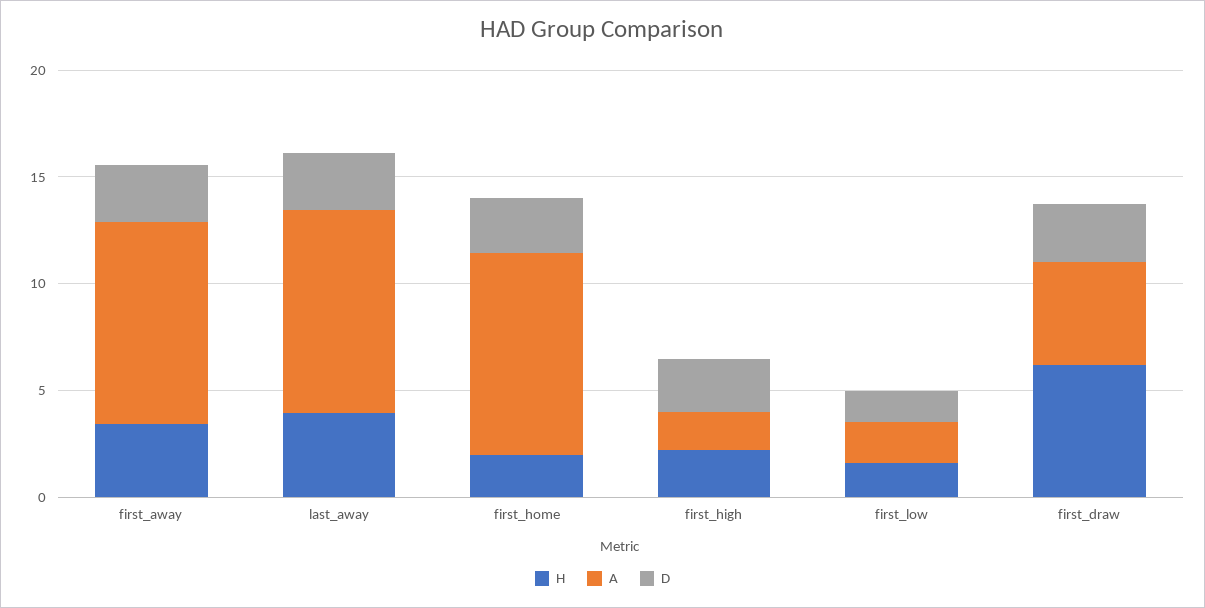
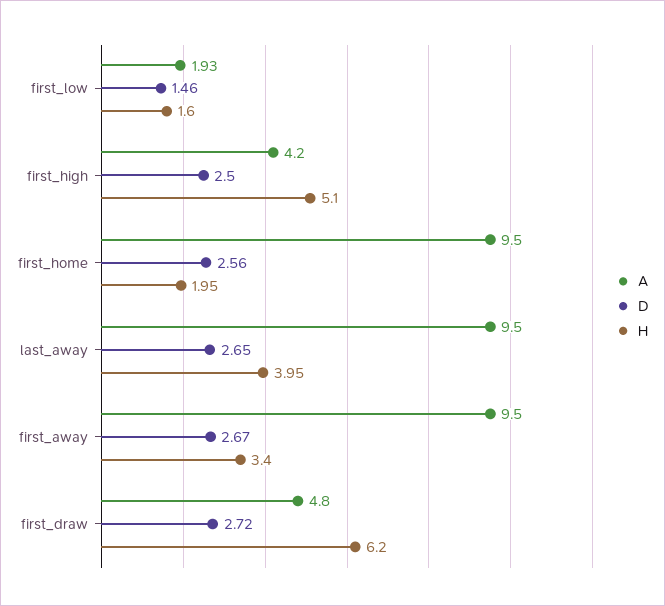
H, first_high: 2 -> 5.1
A, first_high: 2 -> 4.2

